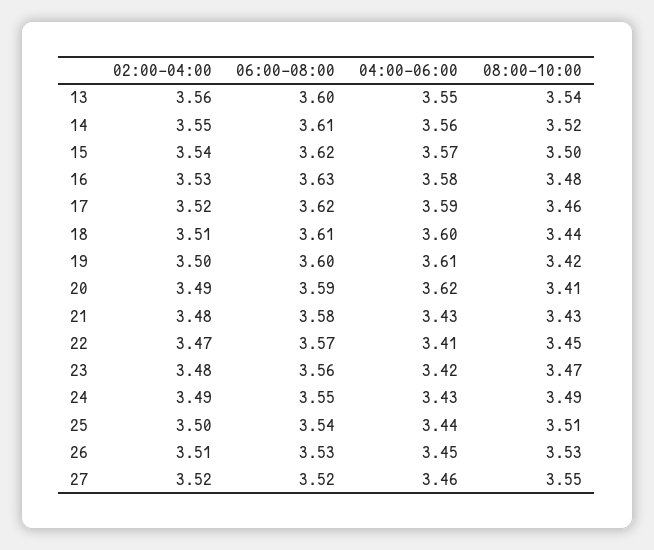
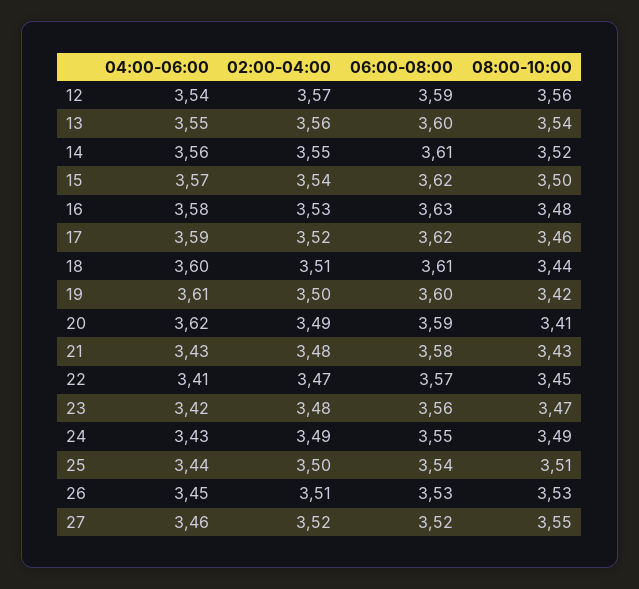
04:00-06:00, 12: none -> 3.54
02:00-04:00, 12: none -> 3.57
06:00-08:00, 12: none -> 3.59
08:00-10:00, 12: none -> 3.56

